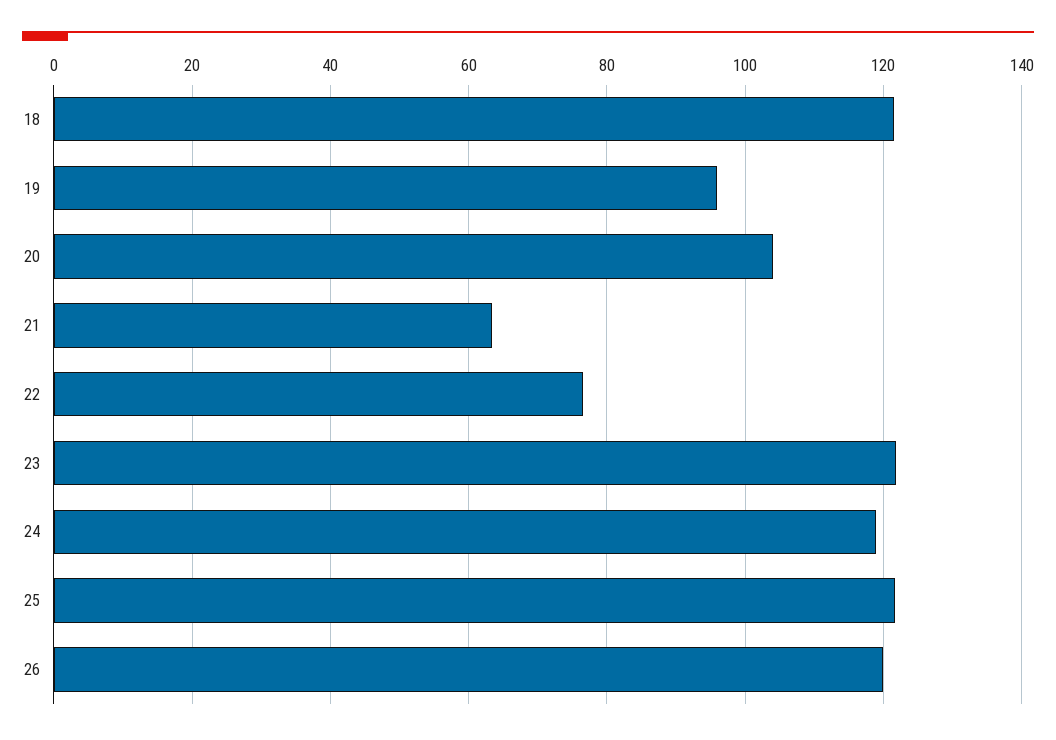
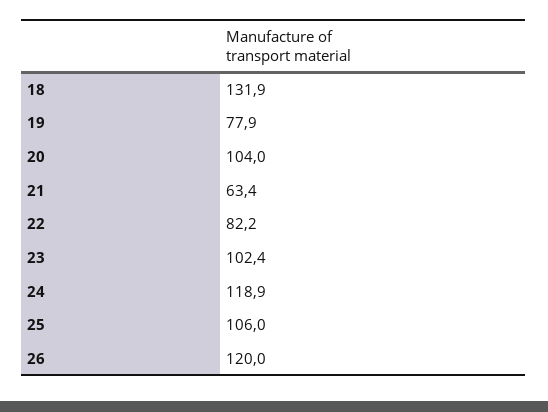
18: 122 -> 131.9
19: 96 -> 77.9
22: 76 -> 82.2
23: 122 -> 102.4
25: 122 -> 106

